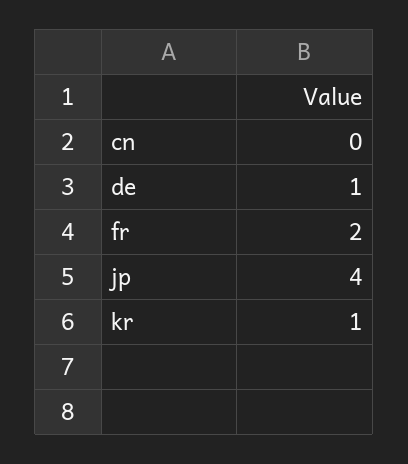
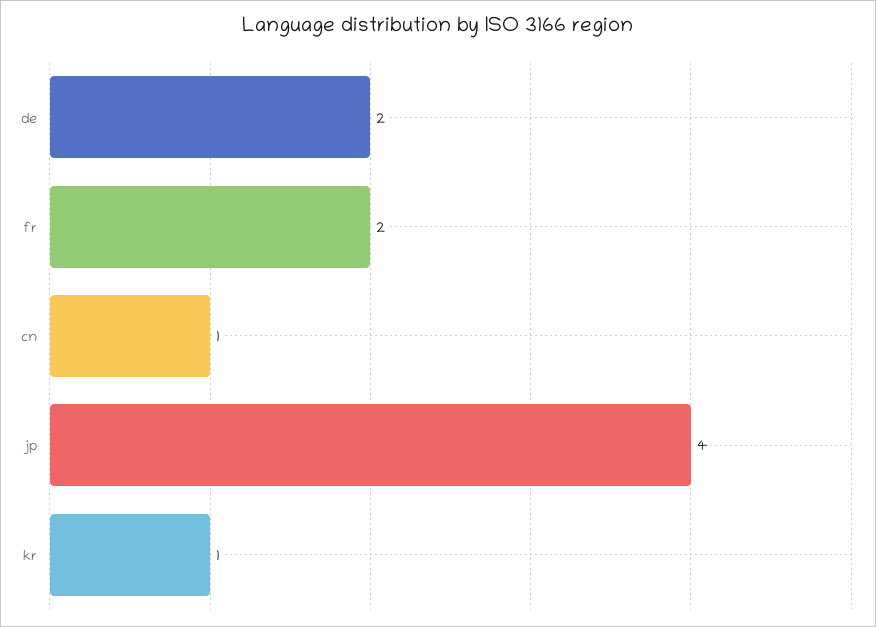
cn: 0 -> 1
de: 1 -> 2

